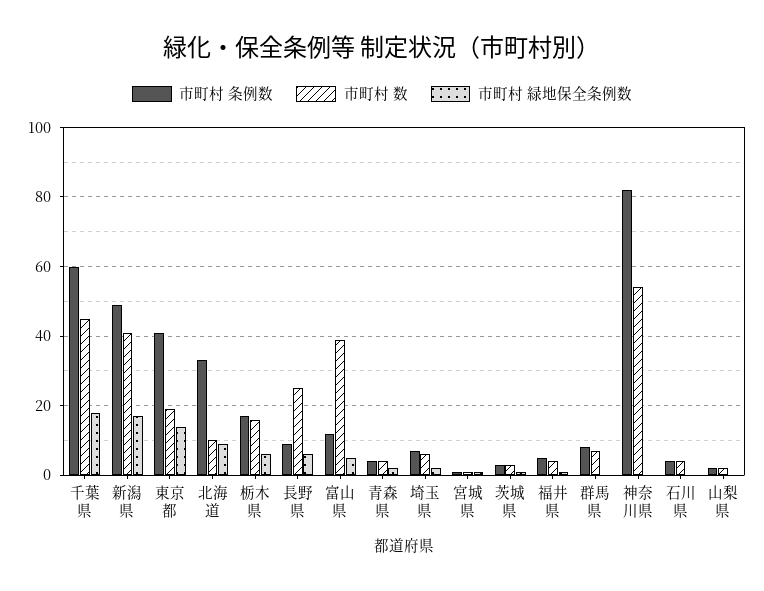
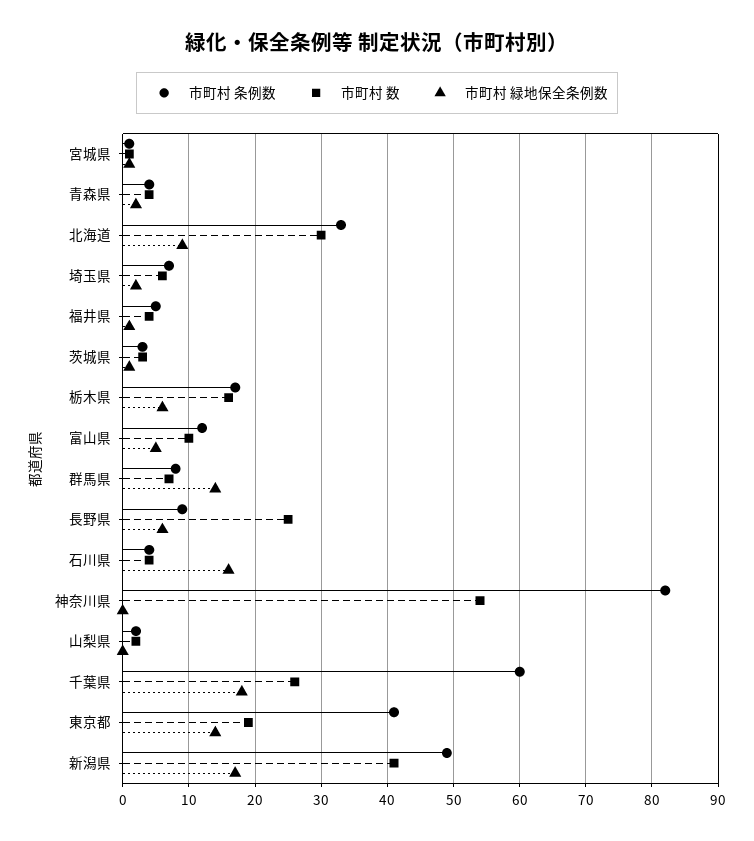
市町村 数, 千葉県: 45 -> 26
市町村 数, 北海道: 10 -> 30
市町村 数, 富山県: 40 -> 10
市町村 緑地保全条例数, 群馬県: 0 -> 14
市町村 緑地保全条例数, 石川県: 0 -> 16

